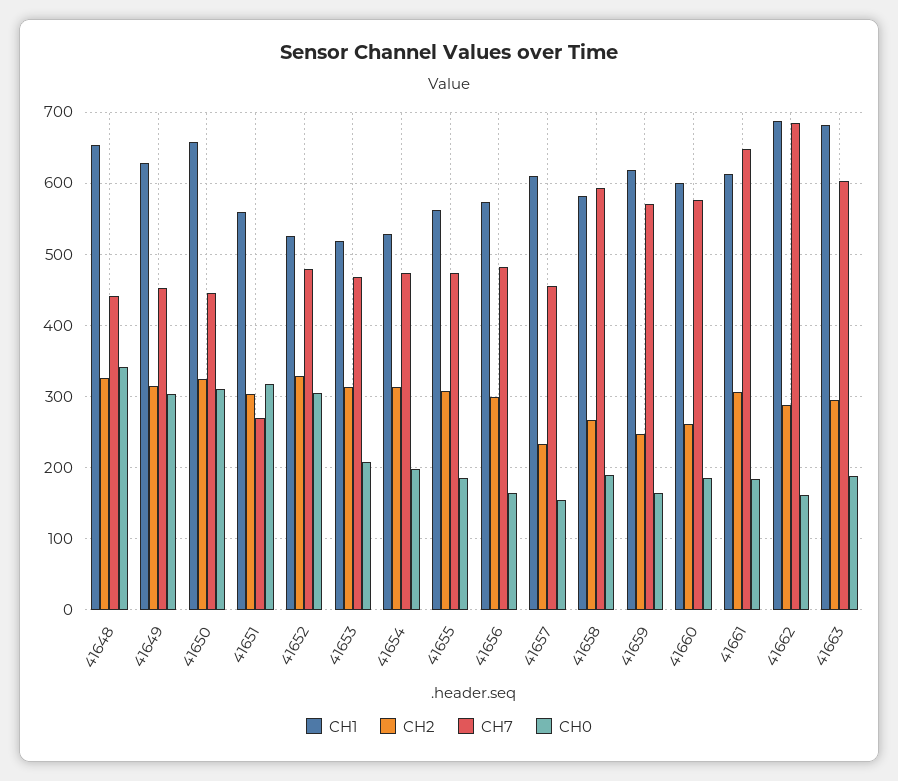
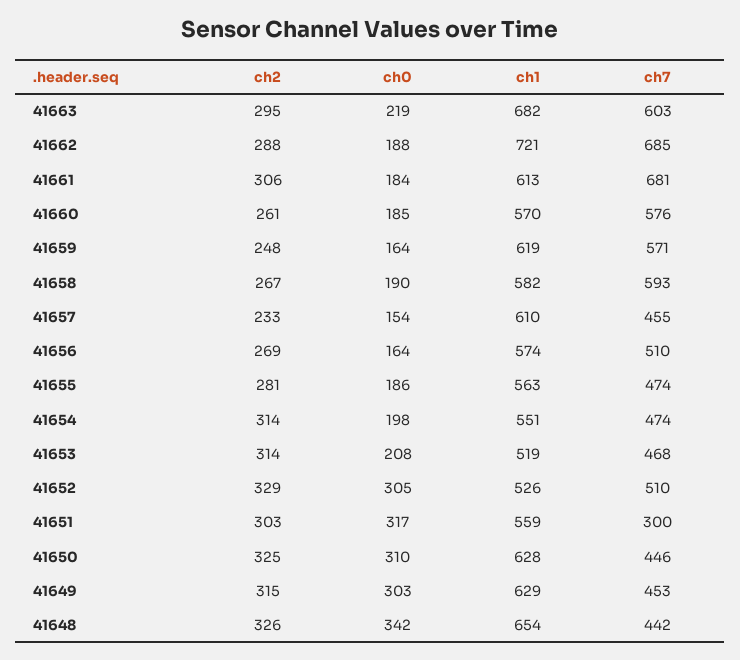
CH1, 41650: 660 -> 628
CH7, 41651: 270 -> 300
CH7, 41652: 480 -> 510
CH1, 41654: 530 -> 551
CH2, 41655: 310 -> 281
CH2, 41656: 300 -> 269
CH7, 41656: 480 -> 510
CH1, 41660: 600 -> 570
CH7, 41661: 650 -> 681
CH1, 41662: 690 -> 721
CH0, 41662: 160 -> 188
CH0, 41663: 190 -> 219

